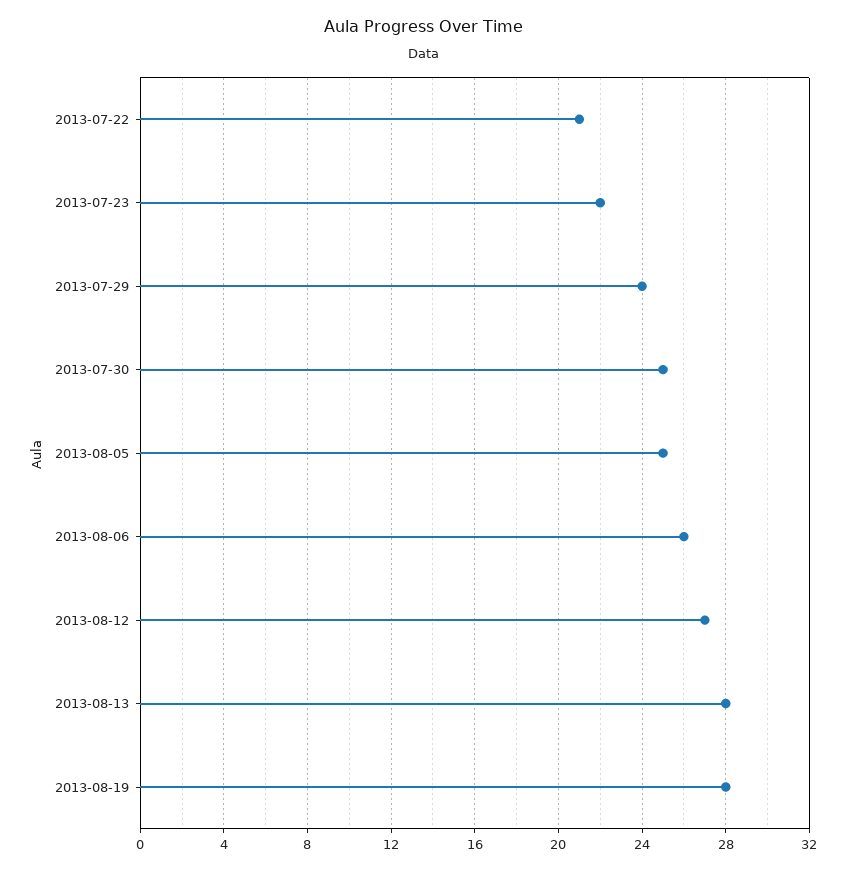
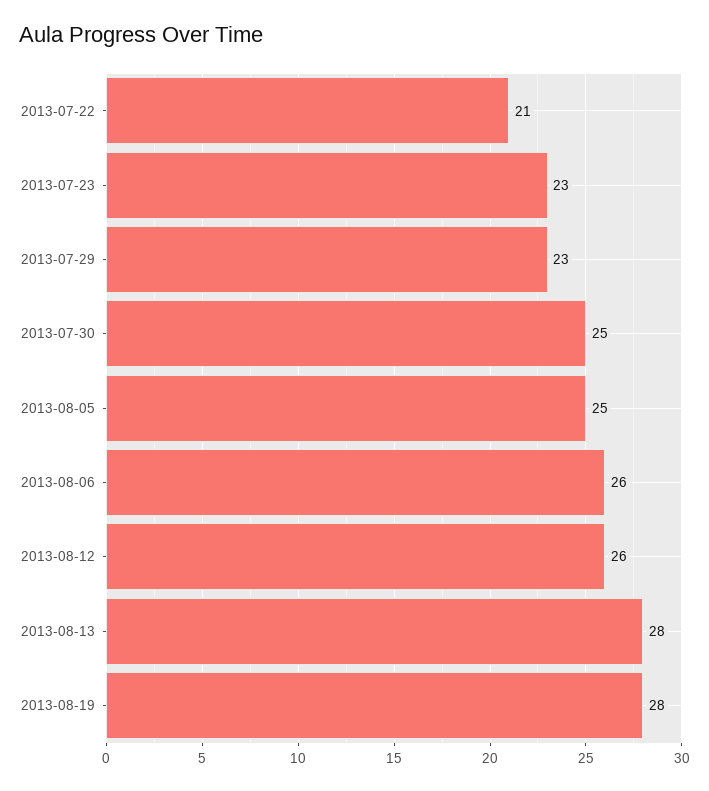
2013-07-23: 22 -> 23
2013-07-29: 24 -> 23
2013-08-12: 27 -> 26

